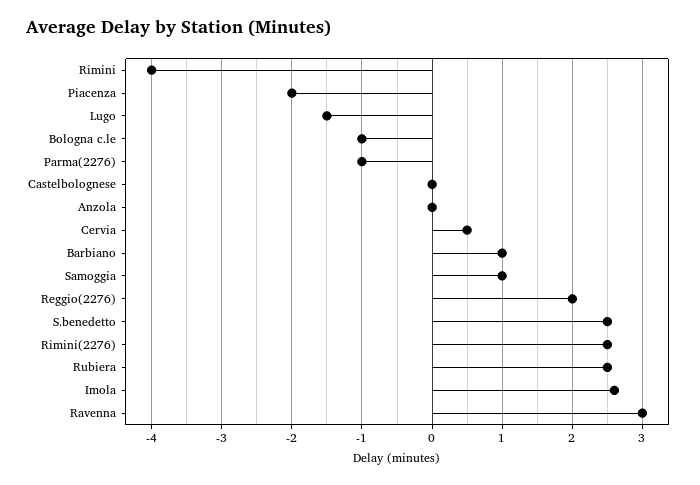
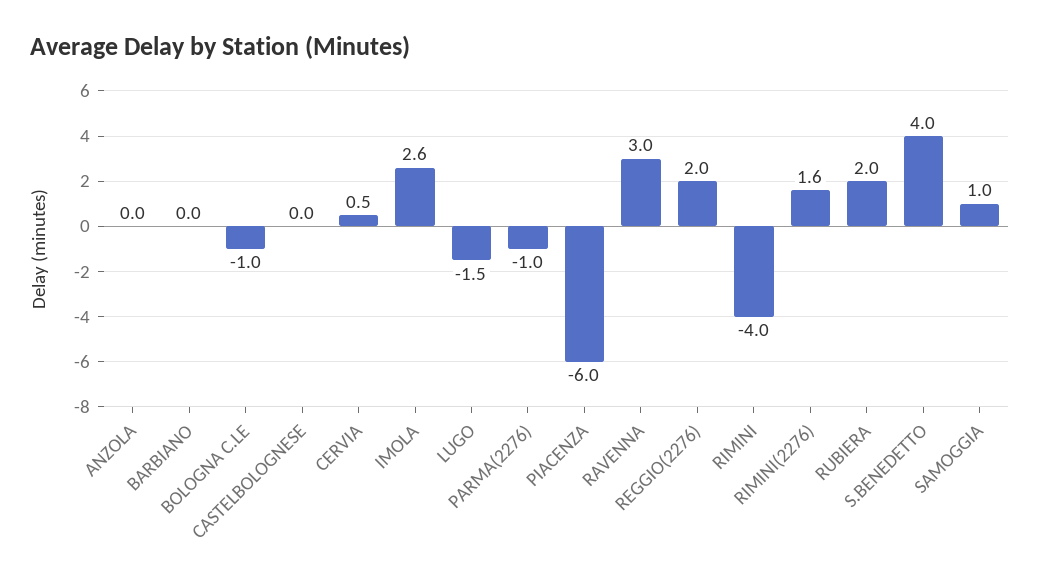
Piacenza: -2 -> -6
Barbiano: 1 -> 0
S.benedetto: 2.5 -> 4
Rimini(2276): 2.5 -> 1.6
Rubiera: 2.5 -> 2

